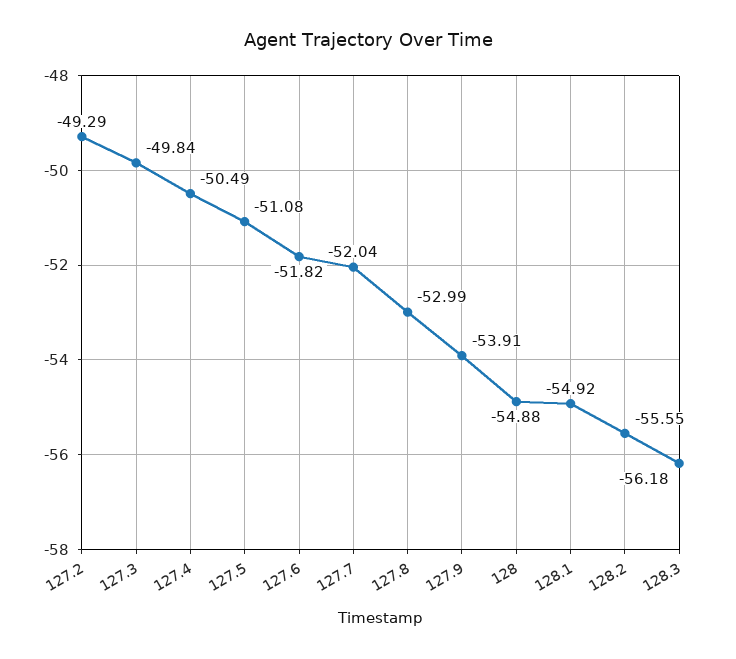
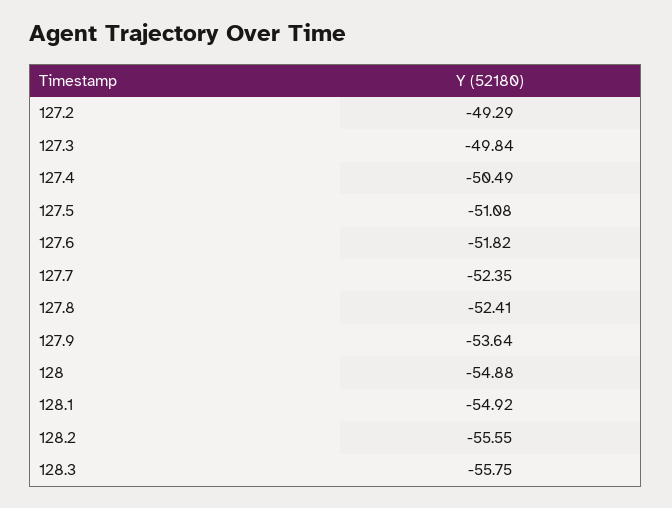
127.7: -52.04 -> -52.35
127.8: -52.99 -> -52.41
127.9: -53.91 -> -53.64
128.3: -56.18 -> -55.75

